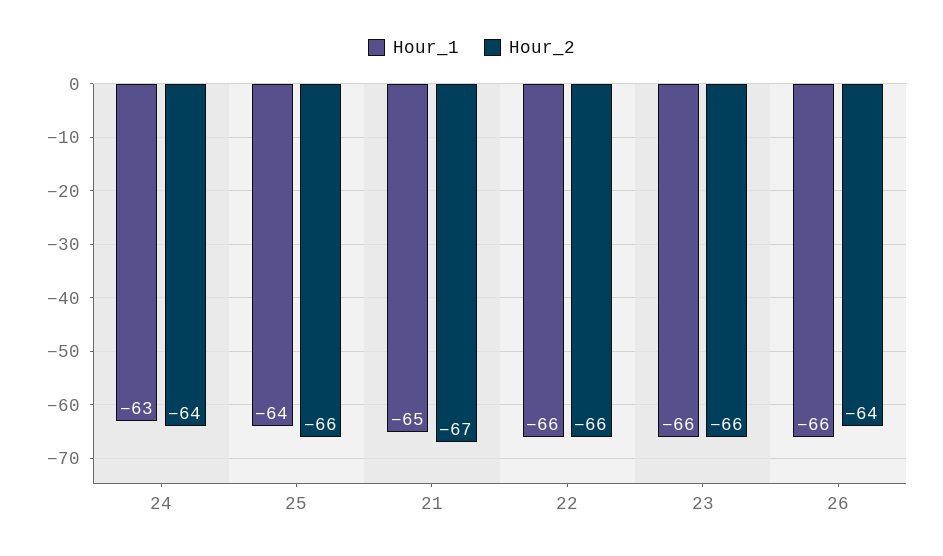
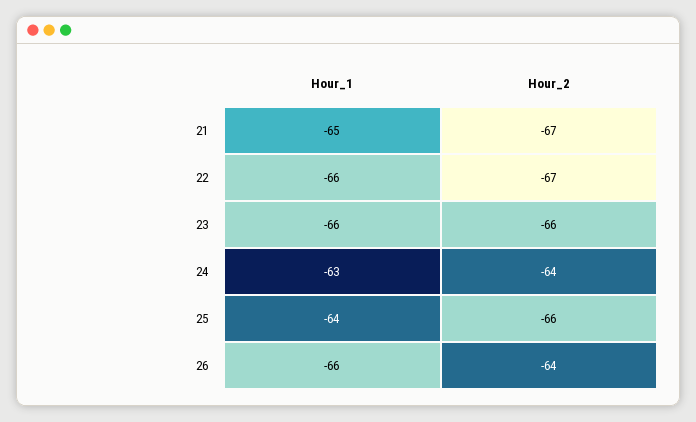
Hour_2, 22: -66 -> -67

